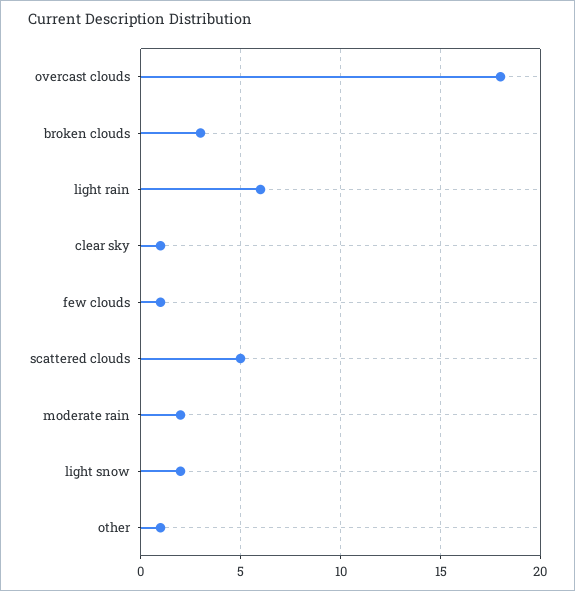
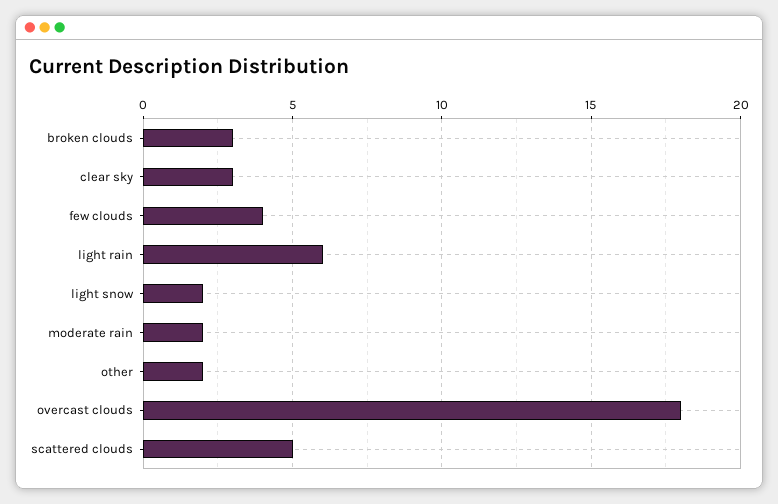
clear sky: 1 -> 3
few clouds: 1 -> 4
other: 1 -> 2

